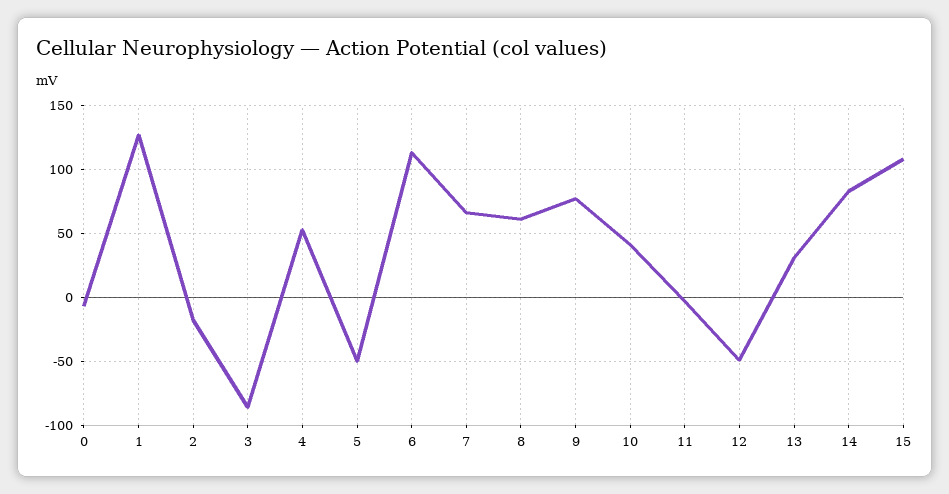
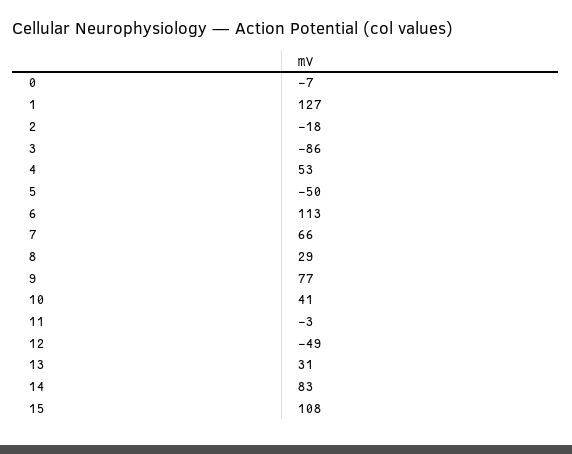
8: 60 -> 29

